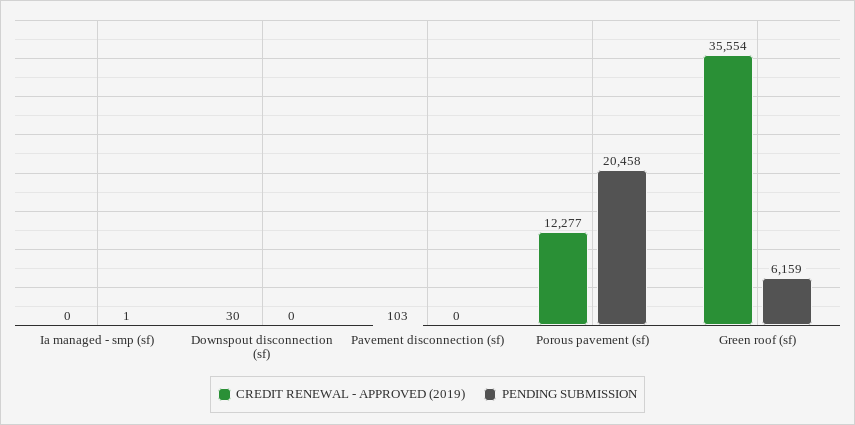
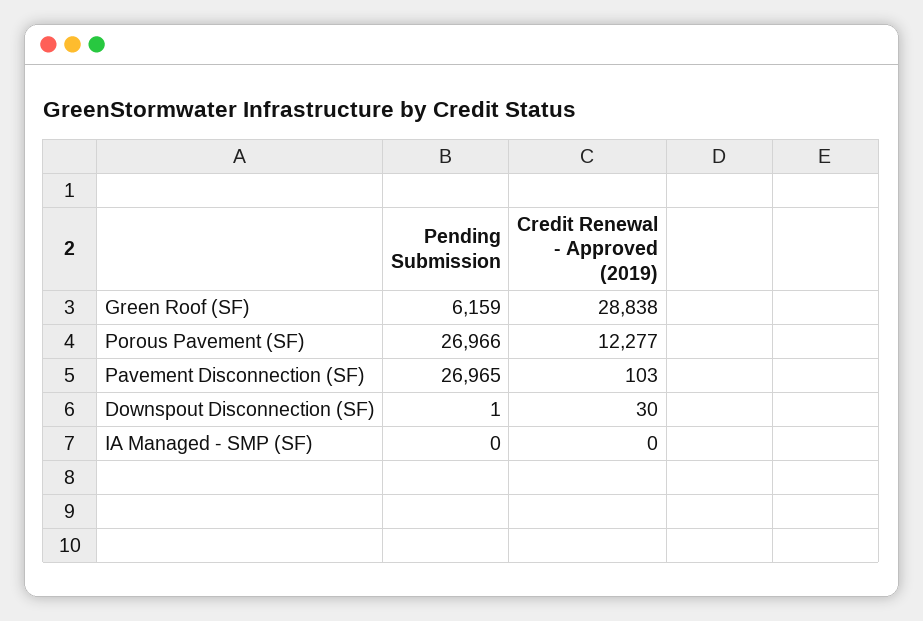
PENDING SUBMISSION, Ia managed - smp (sf): 1 -> 0
PENDING SUBMISSION, Downspout disconnection (sf): 0 -> 1
PENDING SUBMISSION, Pavement disconnection (sf): 0 -> 26965
PENDING SUBMISSION, Porous pavement (sf): 20458 -> 26966
CREDIT RENEWAL - APPROVED (2019), Green roof (sf): 35554 -> 28838

